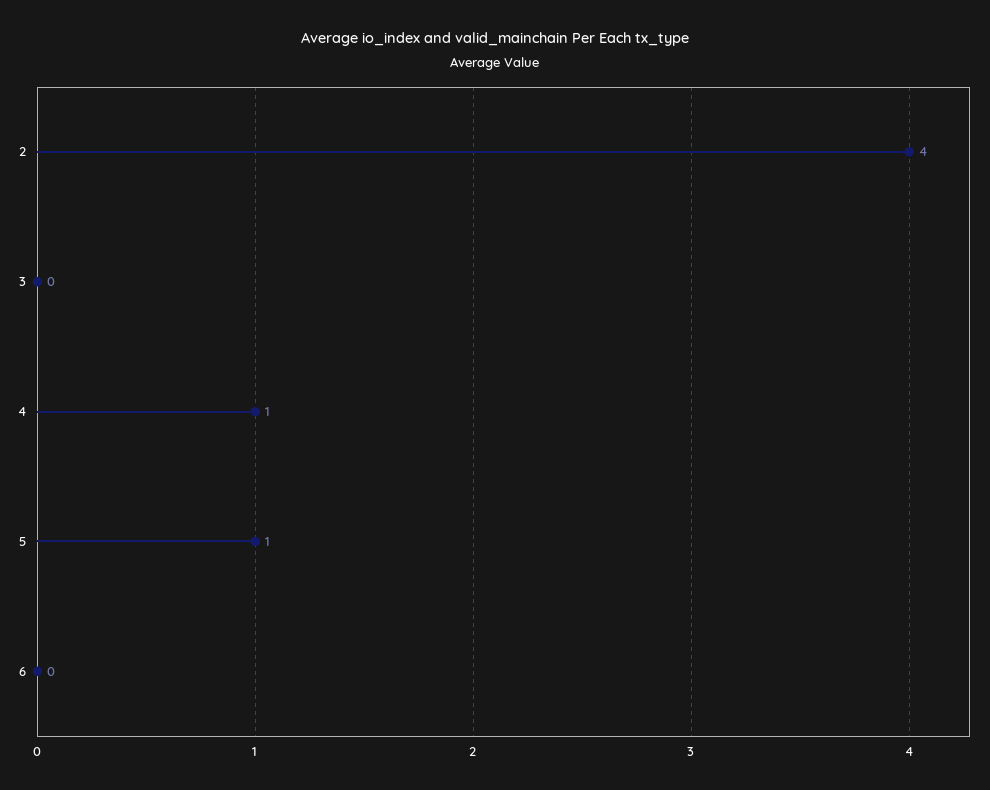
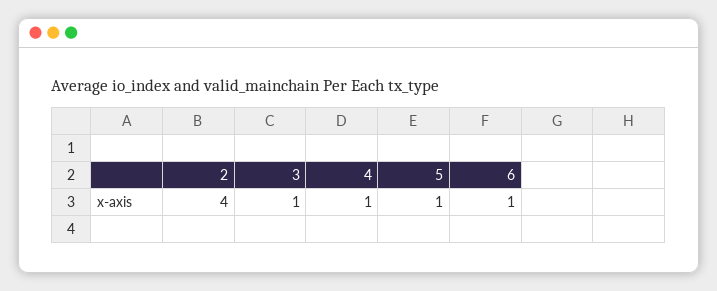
3: 0 -> 1
6: 0 -> 1

